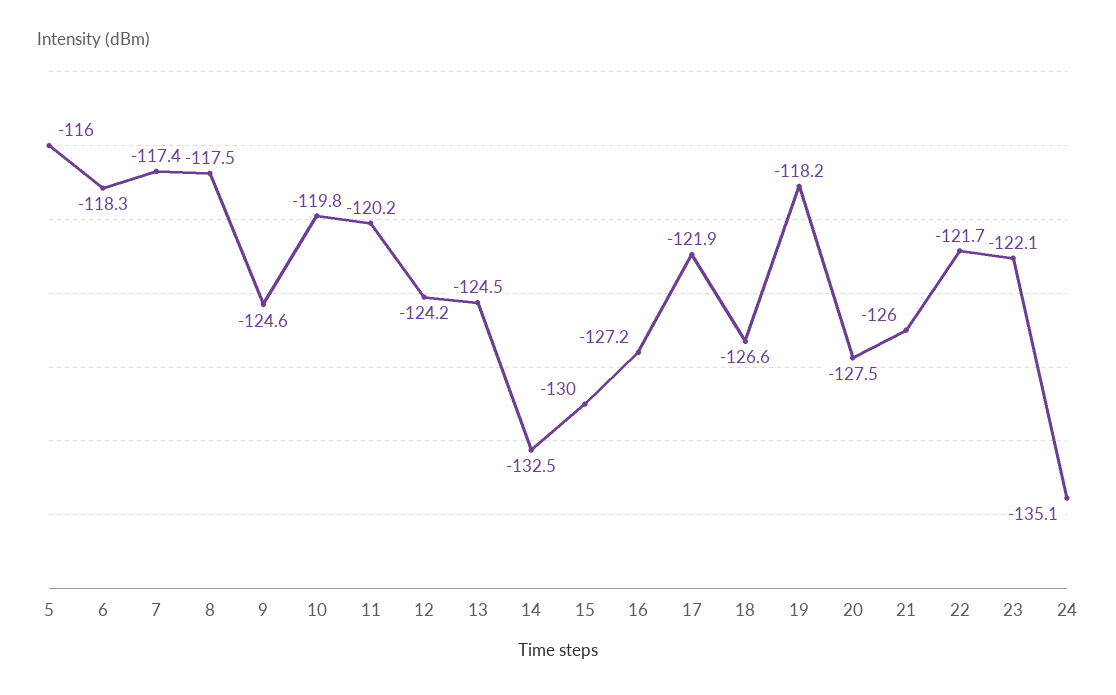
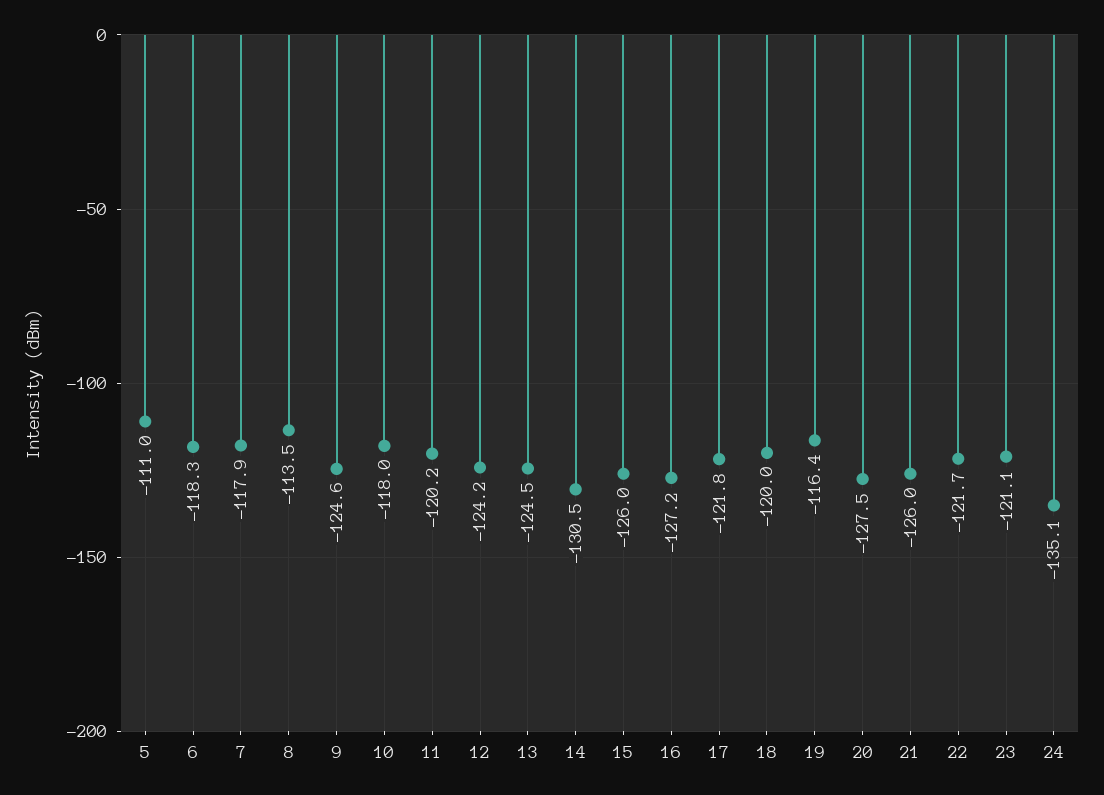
5: -116 -> -111
7: -117.4 -> -117.9
8: -117.5 -> -113.5
10: -119.8 -> -118
14: -132.5 -> -130.5
15: -130 -> -126
17: -121.9 -> -121.8
18: -126.6 -> -120
19: -118.2 -> -116.4
23: -122.1 -> -121.1

